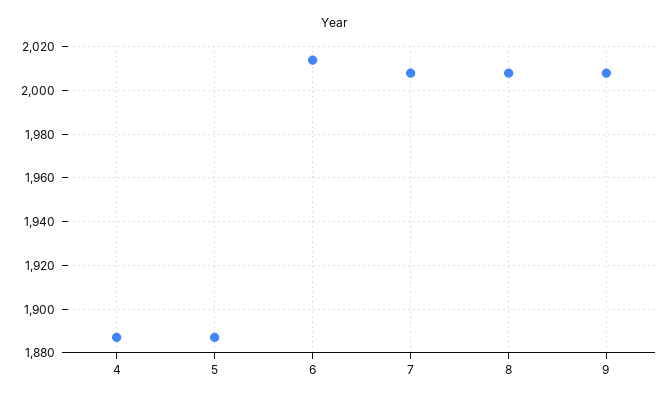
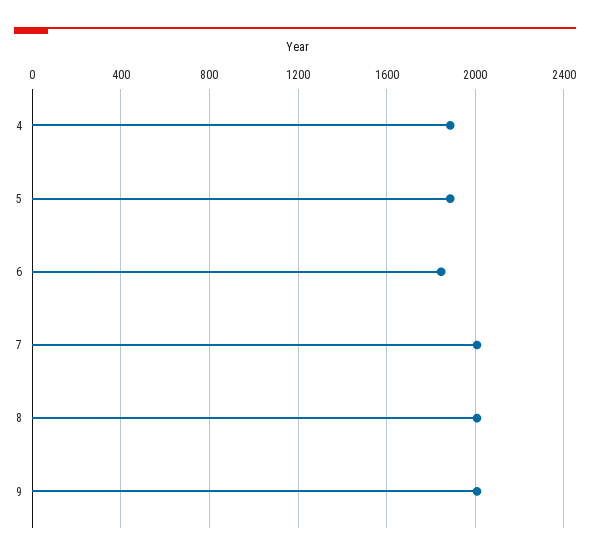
6: 2015 -> 1850

